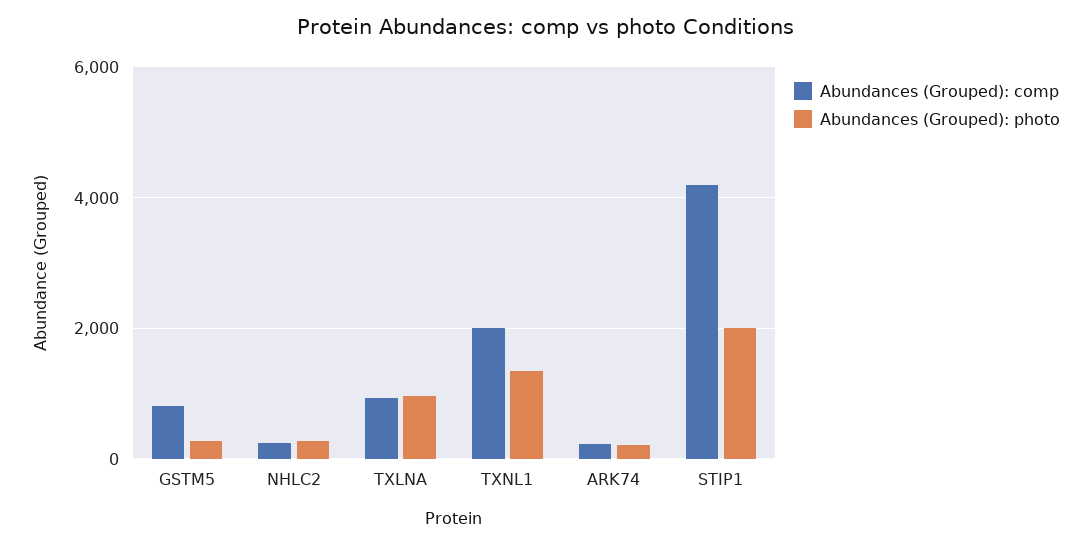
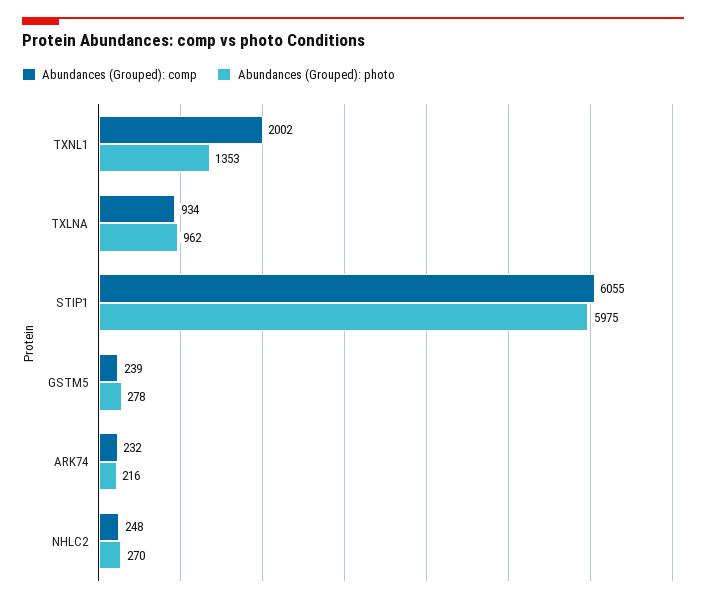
Abundances (Grouped): comp, GSTM5: 800 -> 239
Abundances (Grouped): comp, STIP1: 4200 -> 6055
Abundances (Grouped): photo, STIP1: 2000 -> 5975

